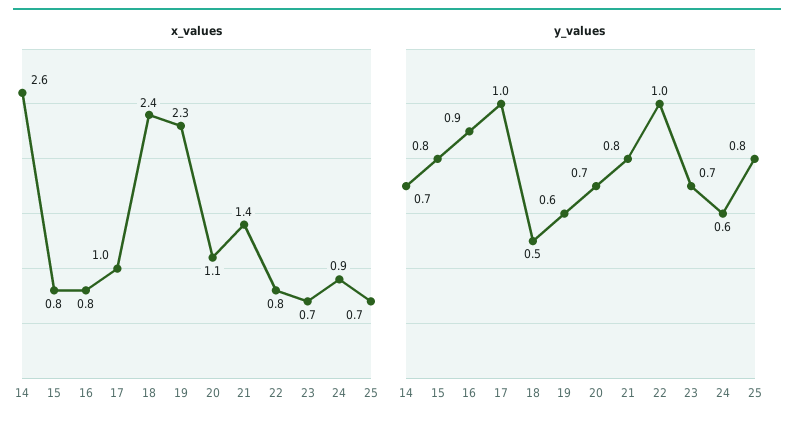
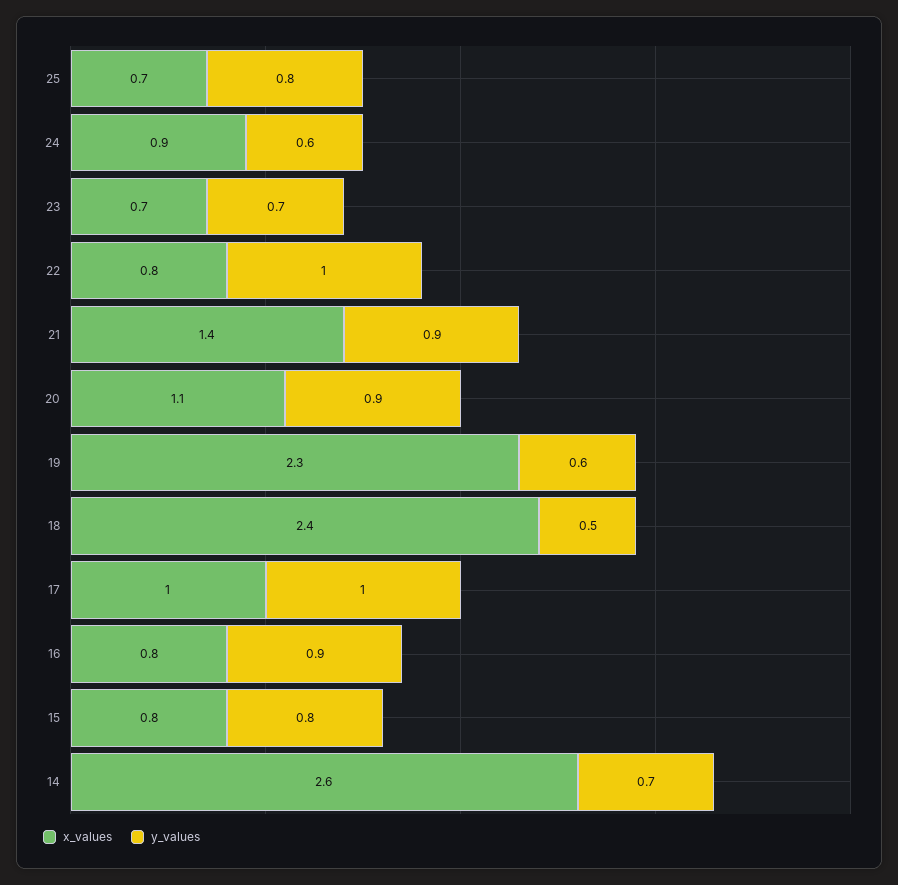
y_values, 20: 0.7 -> 0.9
y_values, 21: 0.8 -> 0.9

